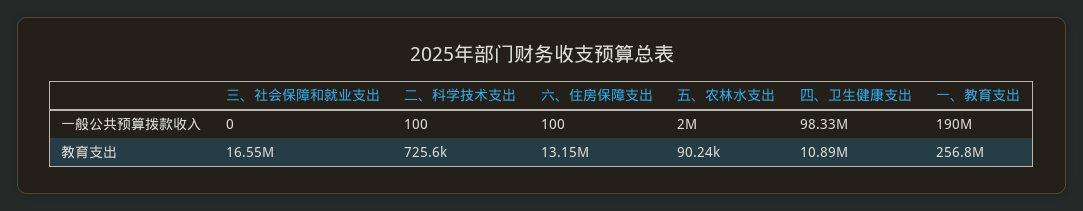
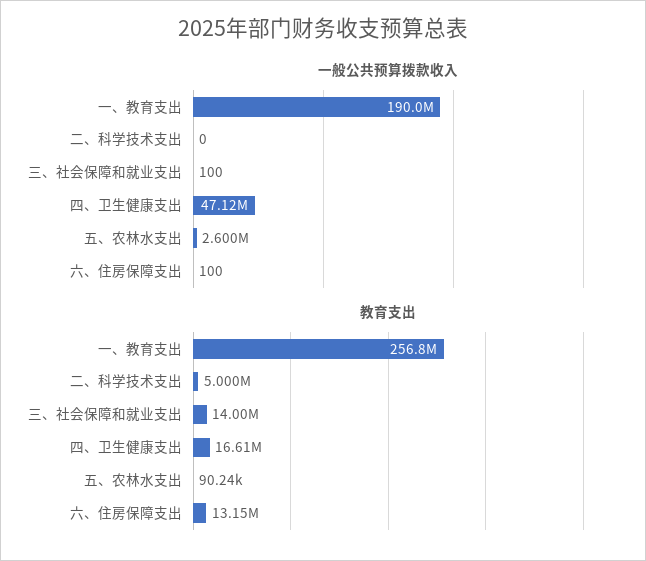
一般公共预算拨款收入, 三、社会保障和就业支出: 0 -> 100
一般公共预算拨款收入, 二、科学技术支出: 100 -> 0
一般公共预算拨款收入, 五、农林水支出: 2000000 -> 2600000
一般公共预算拨款收入, 四、卫生健康支出: 98330000 -> 47120000
教育支出, 三、社会保障和就业支出: 16550000 -> 14000000
教育支出, 二、科学技术支出: 725600 -> 5000000
教育支出, 四、卫生健康支出: 10890000 -> 16610000

